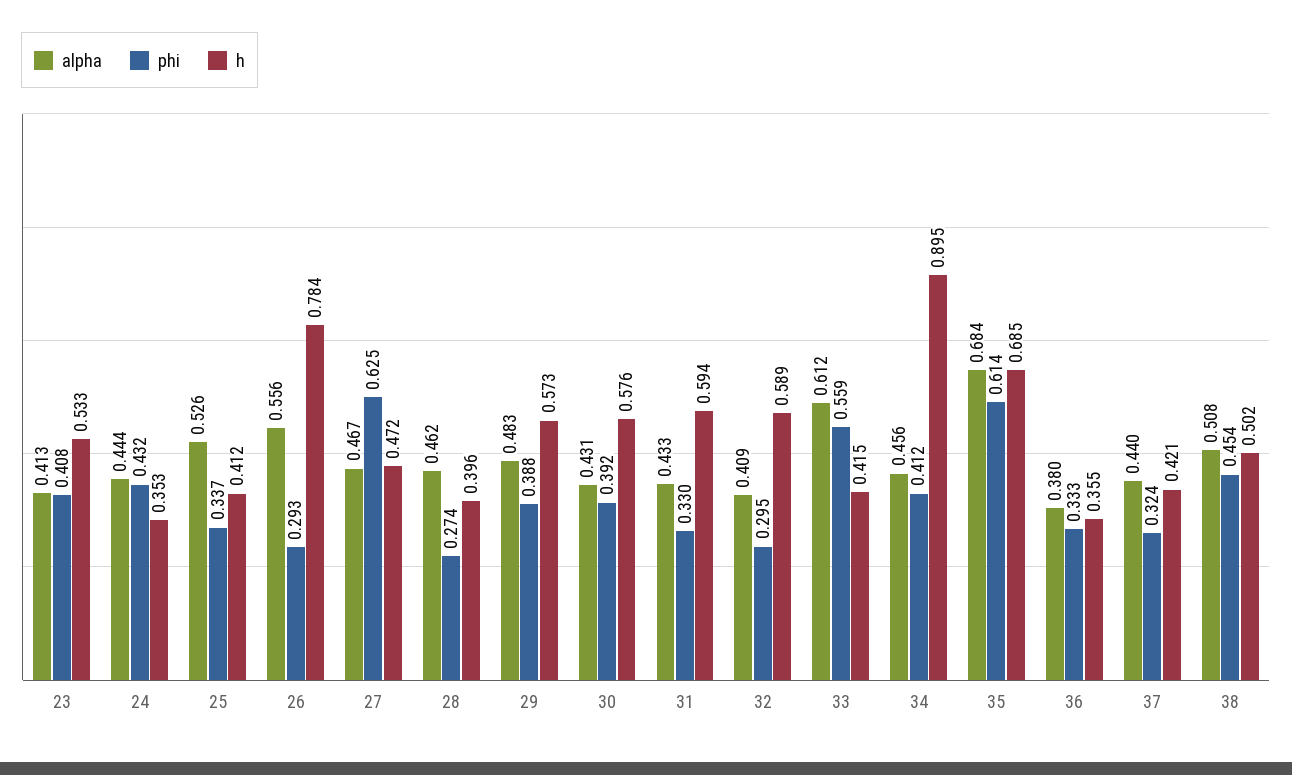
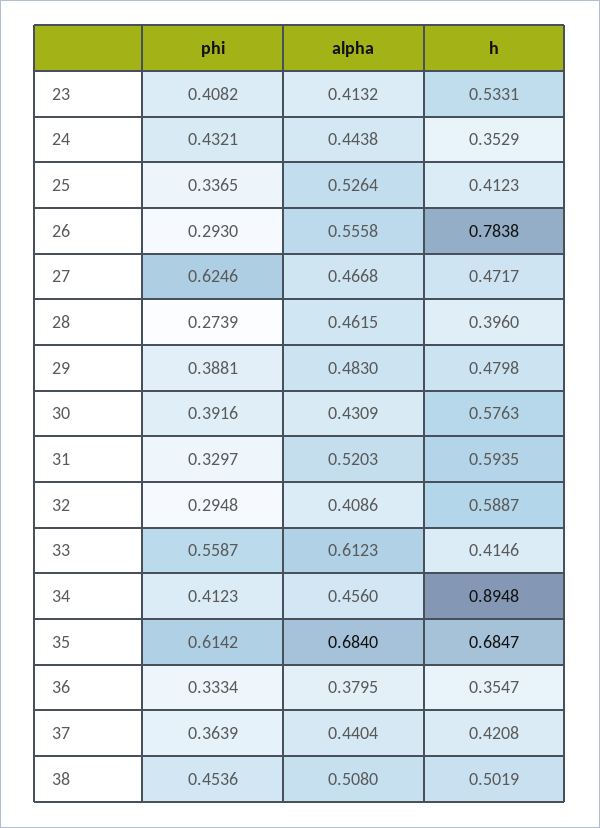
h, 29: 0.573 -> 0.4798
alpha, 31: 0.433 -> 0.5203
phi, 37: 0.324 -> 0.3639

